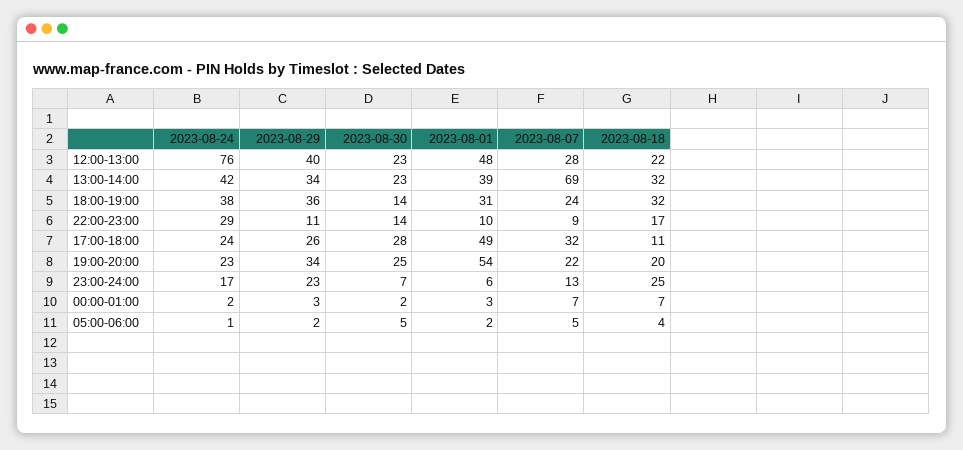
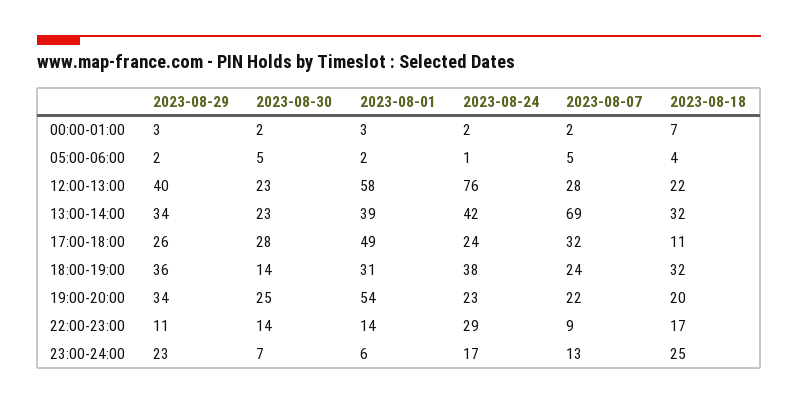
2023-08-01, 12:00-13:00: 48 -> 58
2023-08-01, 22:00-23:00: 10 -> 14
2023-08-07, 00:00-01:00: 7 -> 2

